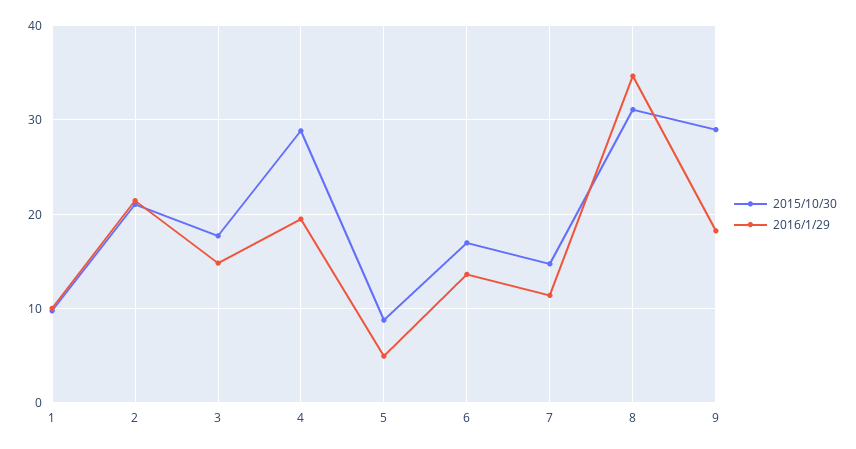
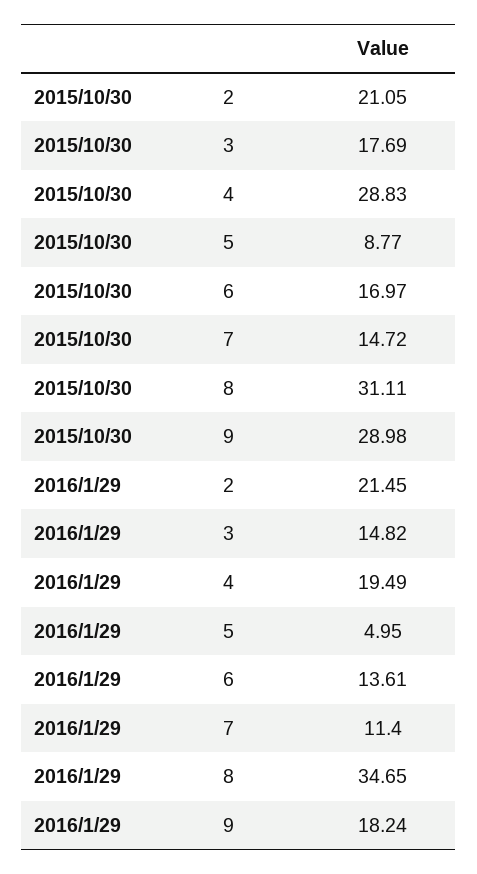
2015/10/30, 1: 10 -> none
2016/1/29, 1: 10 -> none

